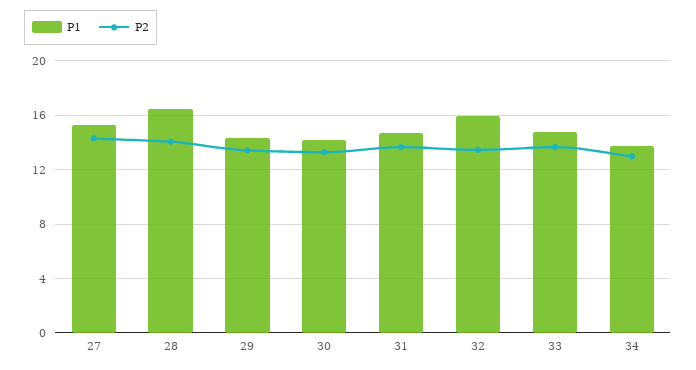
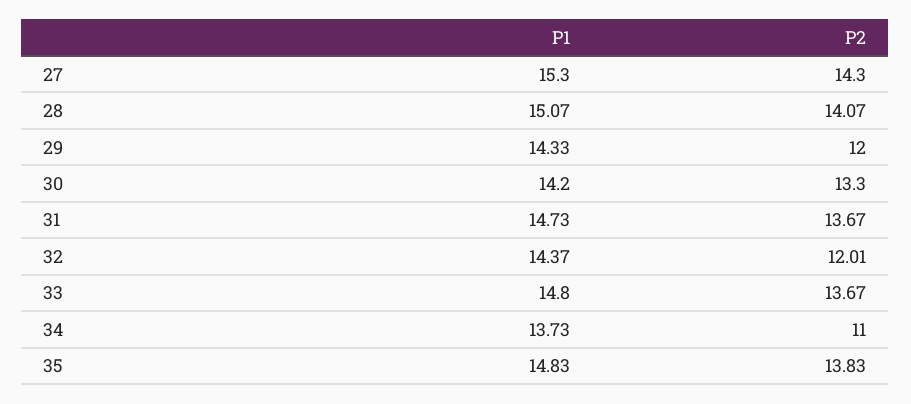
P1, 28: 16.5 -> 15.07
P2, 29: 13.5 -> 12
P1, 32: 16 -> 14.37
P2, 32: 13.5 -> 12.01
P2, 34: 13 -> 11
P1, 35: none -> 14.83
P2, 35: none -> 13.83

